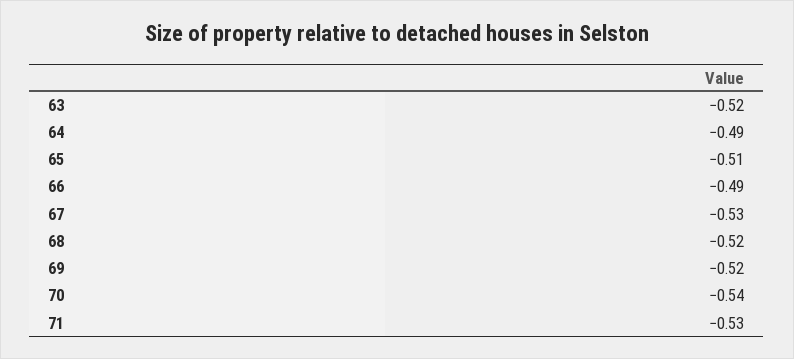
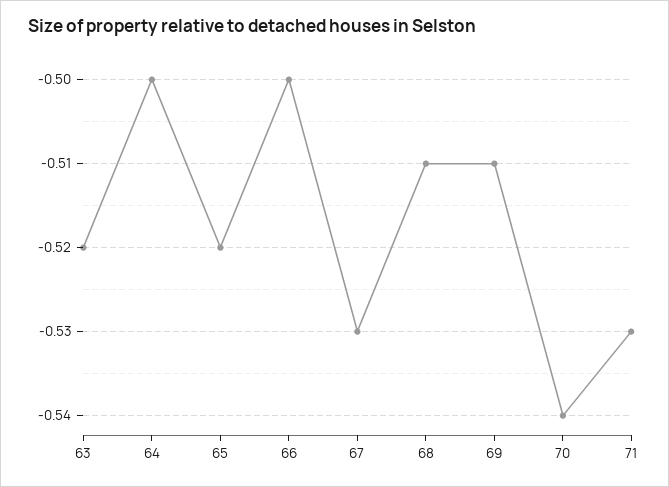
64: -0.49 -> -0.5
65: -0.51 -> -0.52
66: -0.49 -> -0.5
68: -0.52 -> -0.51
69: -0.52 -> -0.51

